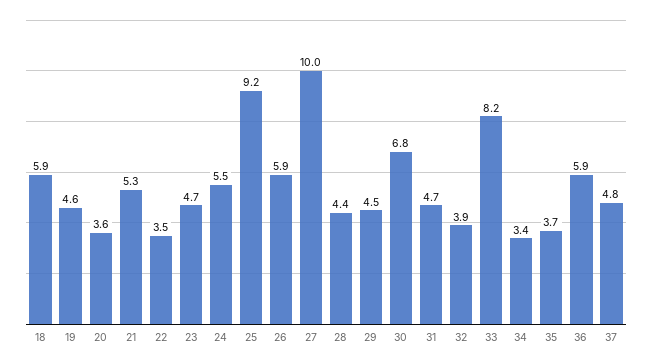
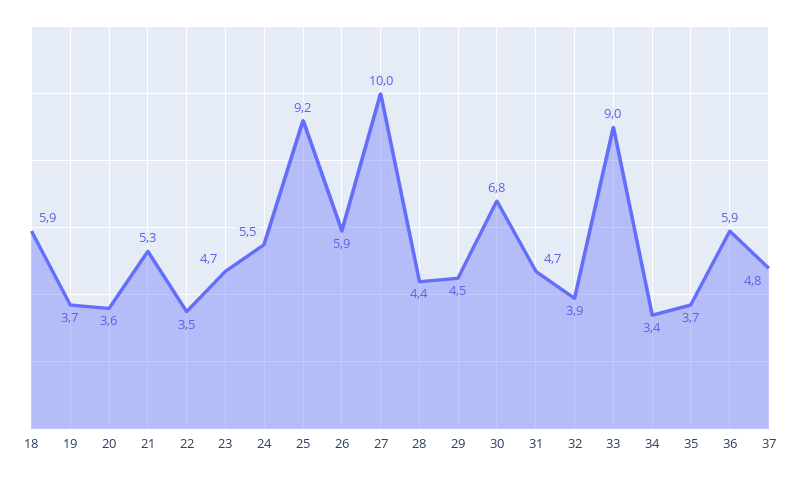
19: 4.6 -> 3.7
33: 8.2 -> 9

